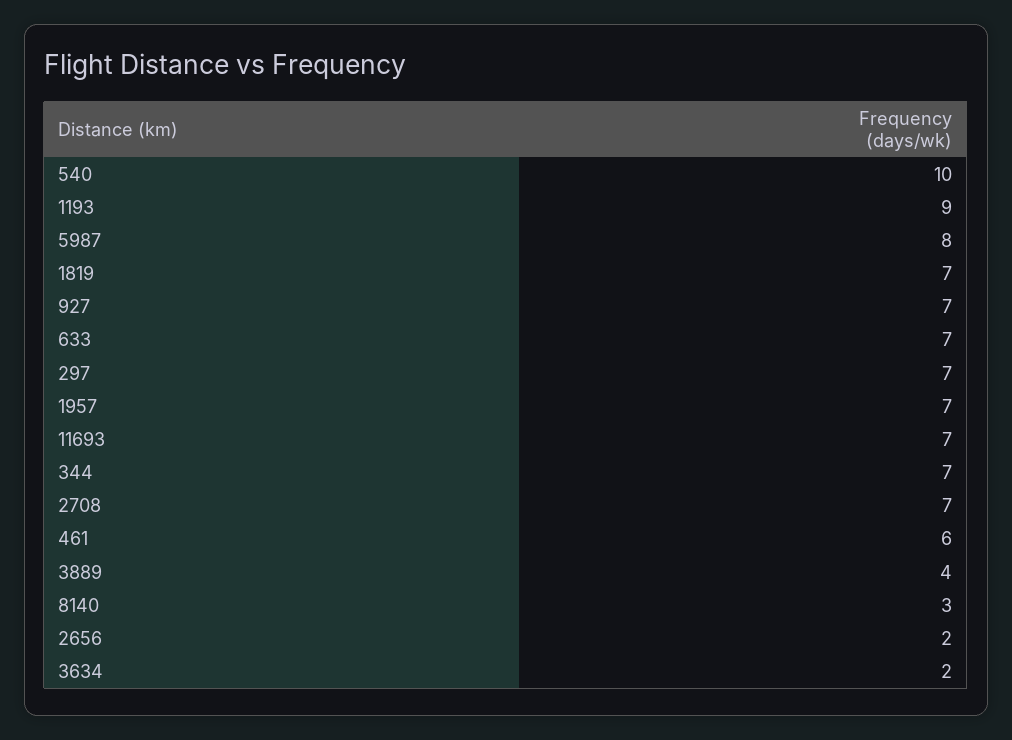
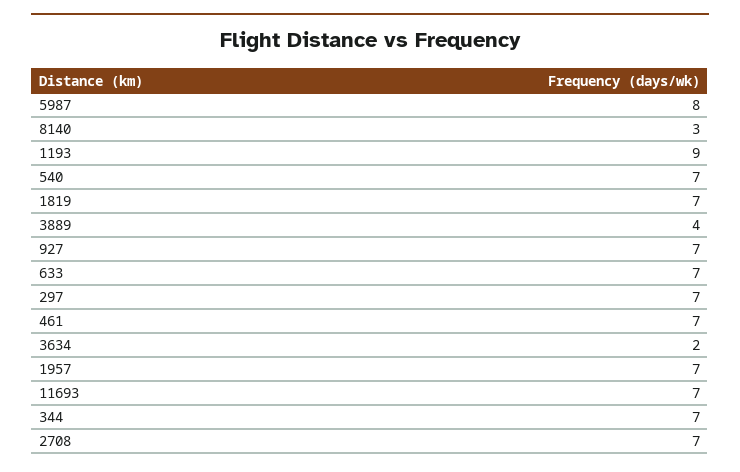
540: 10 -> 7
461: 6 -> 7
2656: 2 -> none

